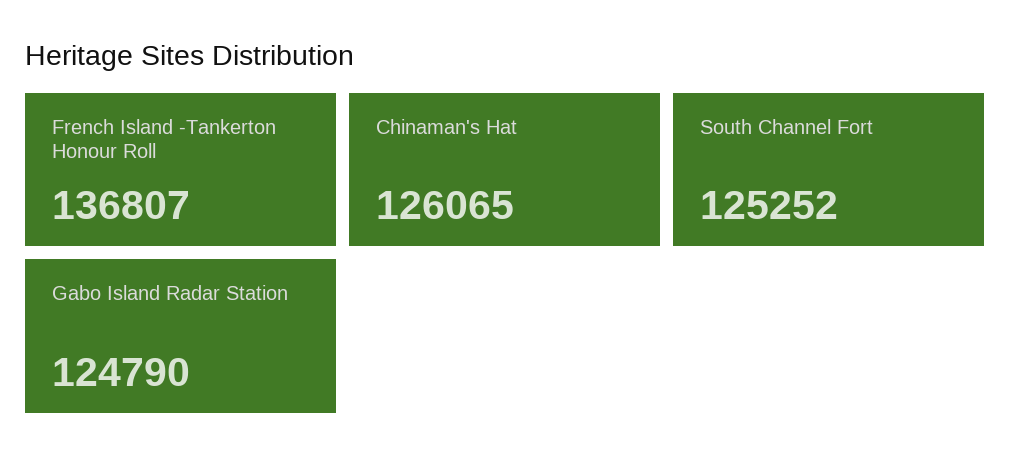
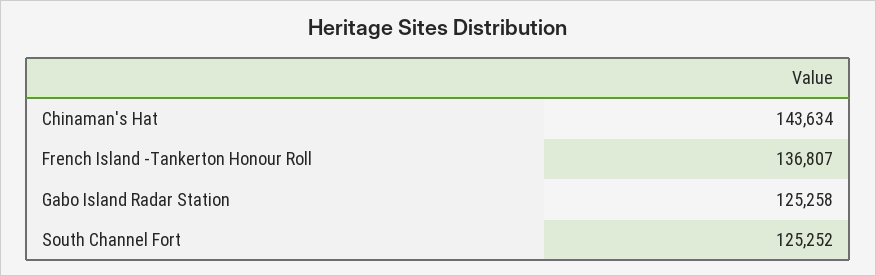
Chinaman's Hat: 126065 -> 143634
Gabo Island Radar Station: 124790 -> 125258

